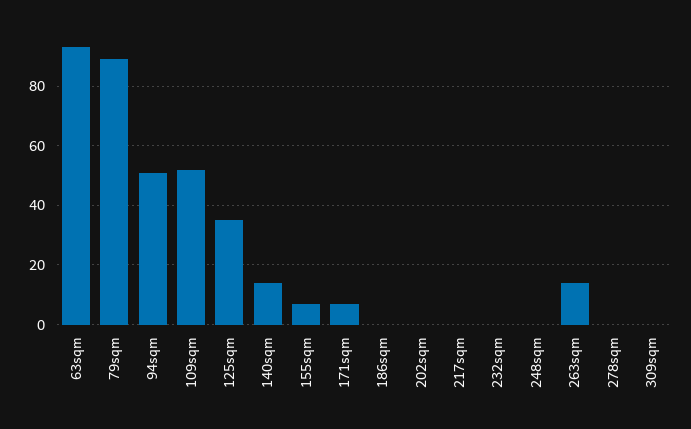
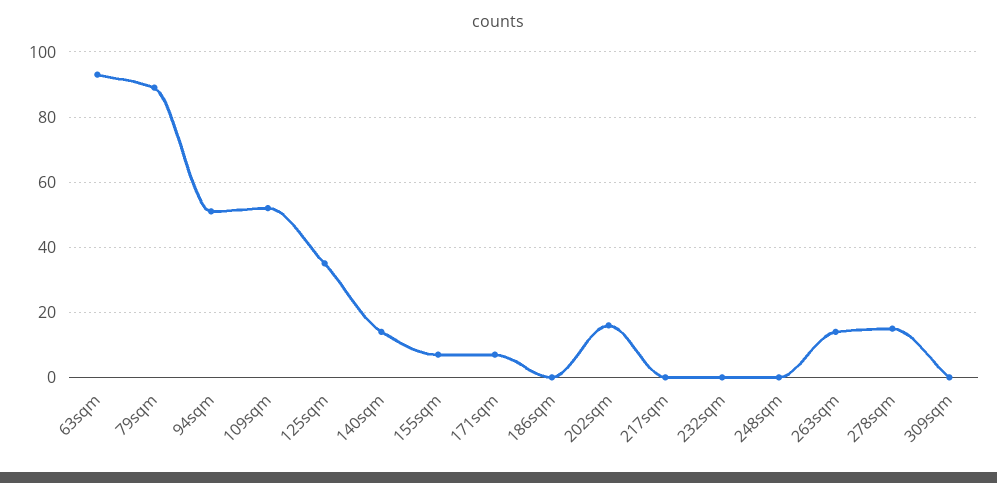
202sqm: 0 -> 15
278sqm: 0 -> 15

